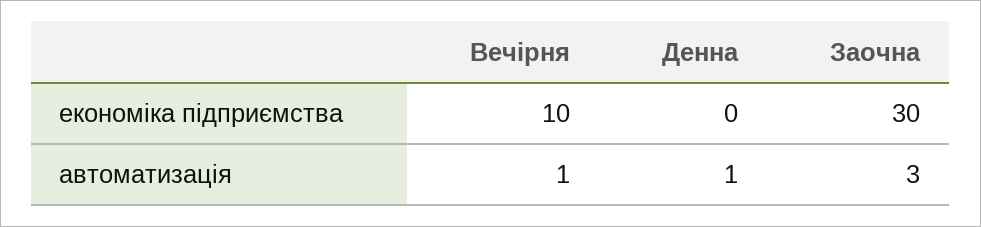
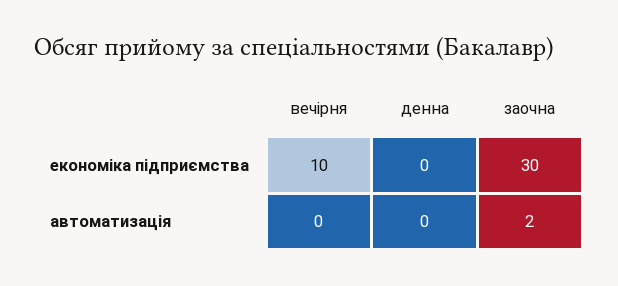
Вечірня, автоматизація: 1 -> 0
Денна, автоматизація: 1 -> 0
Заочна, автоматизація: 3 -> 2

